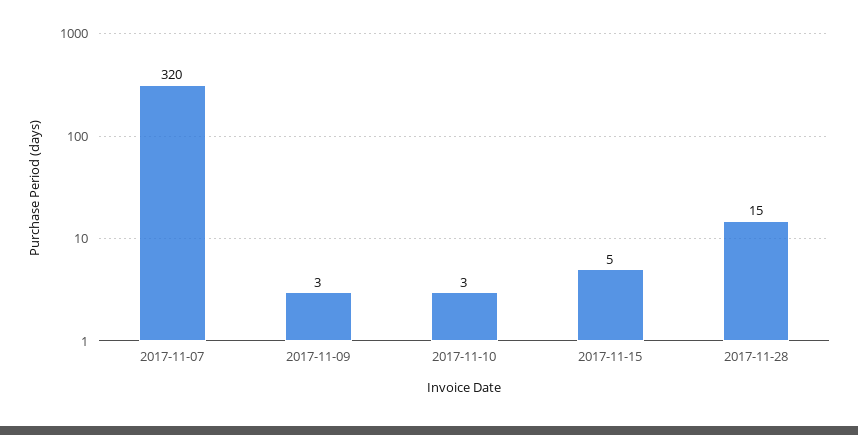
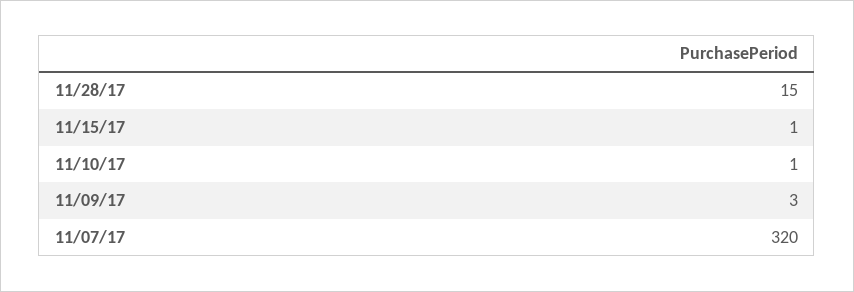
2017-11-10: 3 -> 1
2017-11-15: 5 -> 1

